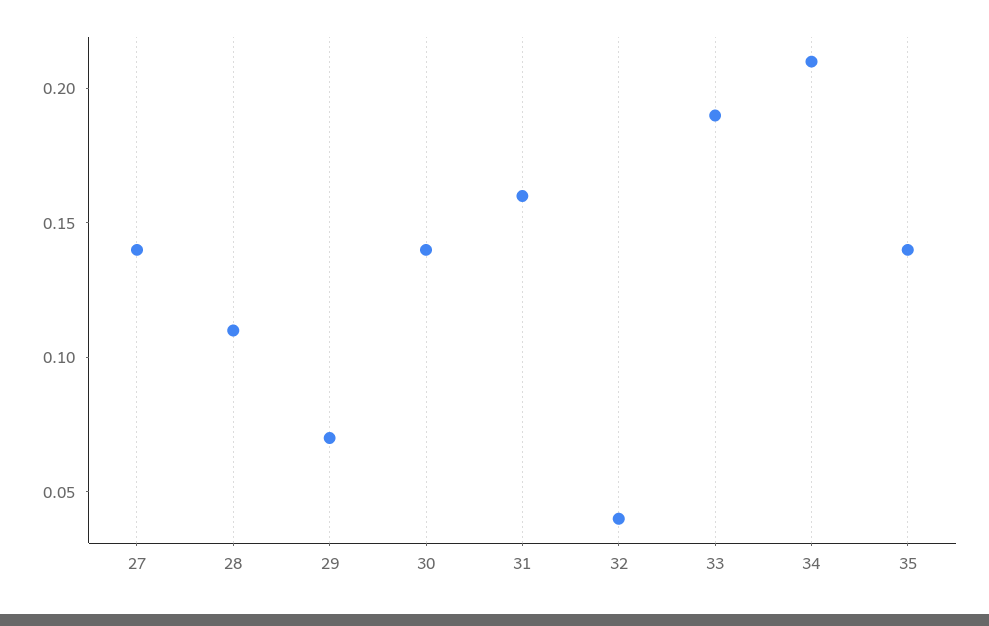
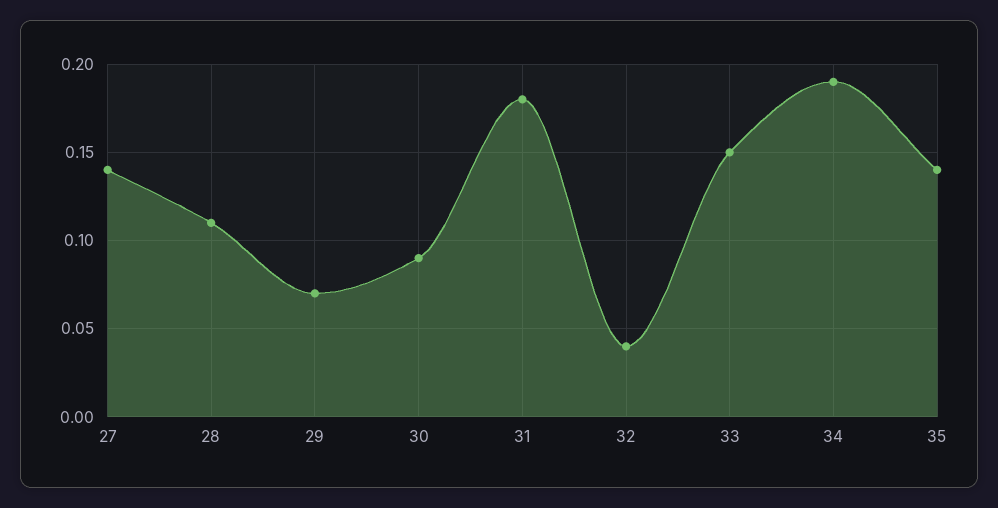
30: 0.14 -> 0.09
31: 0.16 -> 0.18
33: 0.19 -> 0.15
34: 0.21 -> 0.19

